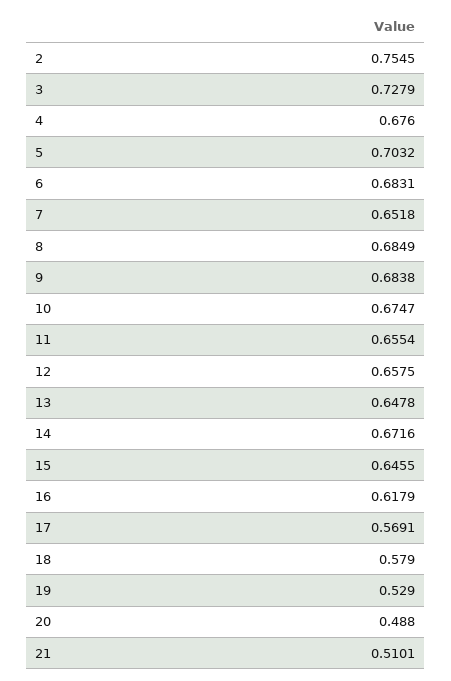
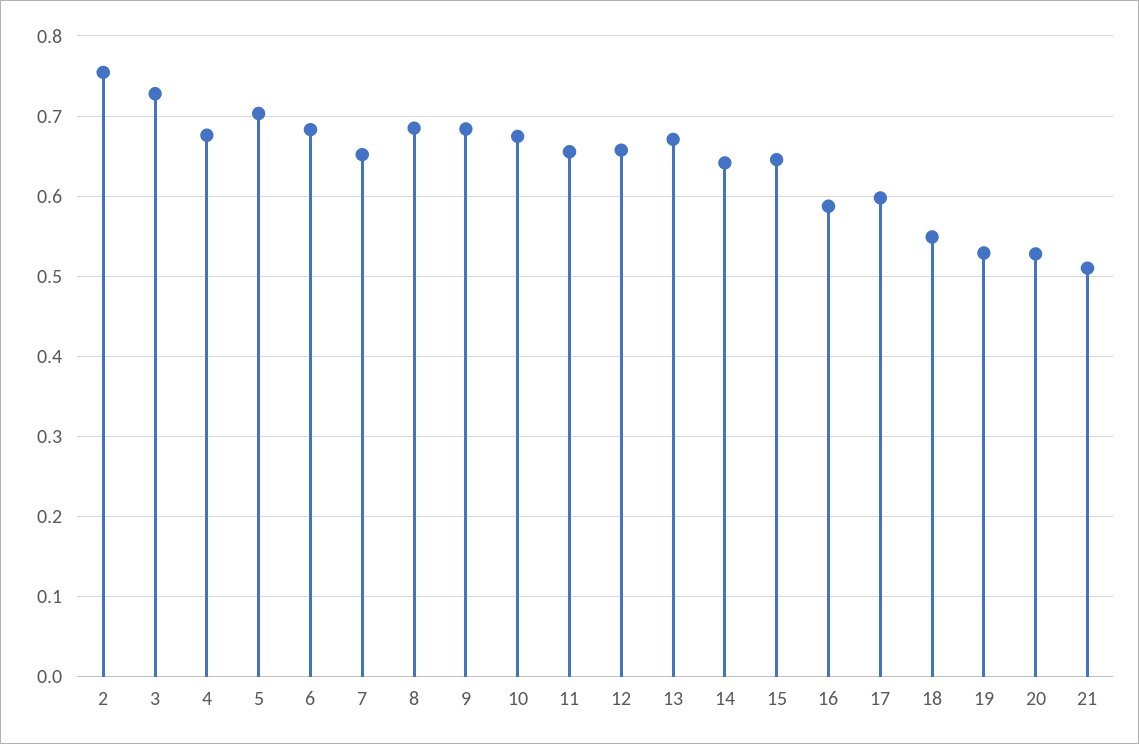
13: 0.6478 -> 0.67
14: 0.6716 -> 0.64
16: 0.6179 -> 0.59
17: 0.5691 -> 0.6
18: 0.579 -> 0.55
20: 0.488 -> 0.53

